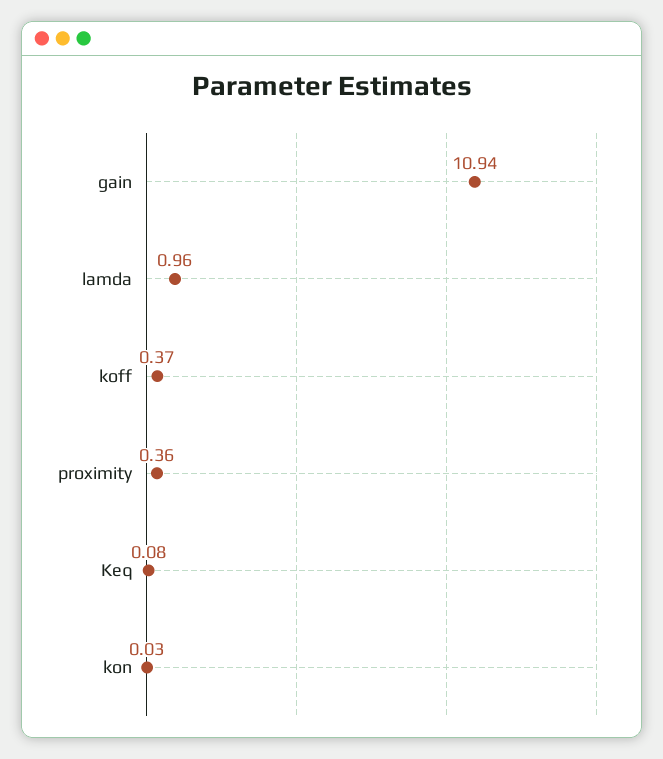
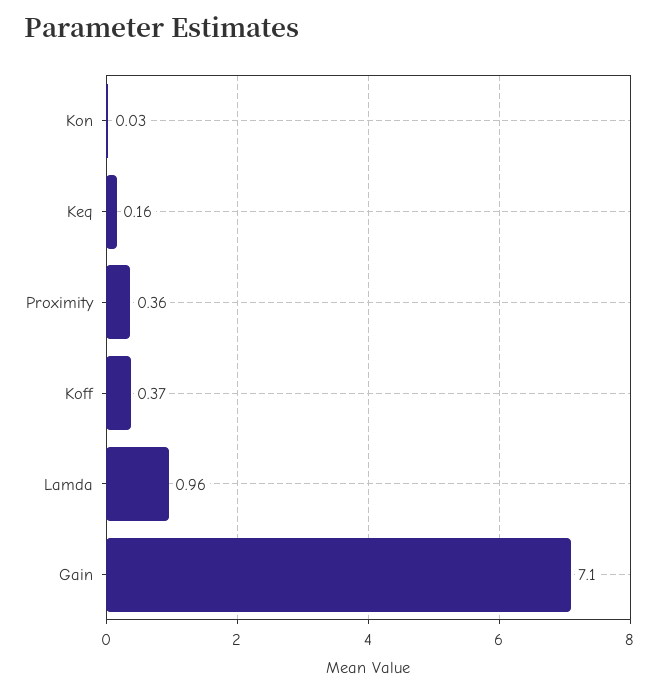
gain: 10.94 -> 7.1
Keq: 0.08 -> 0.16

